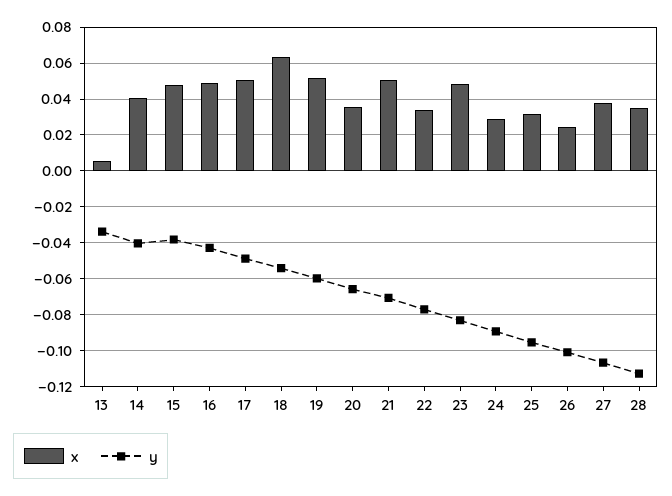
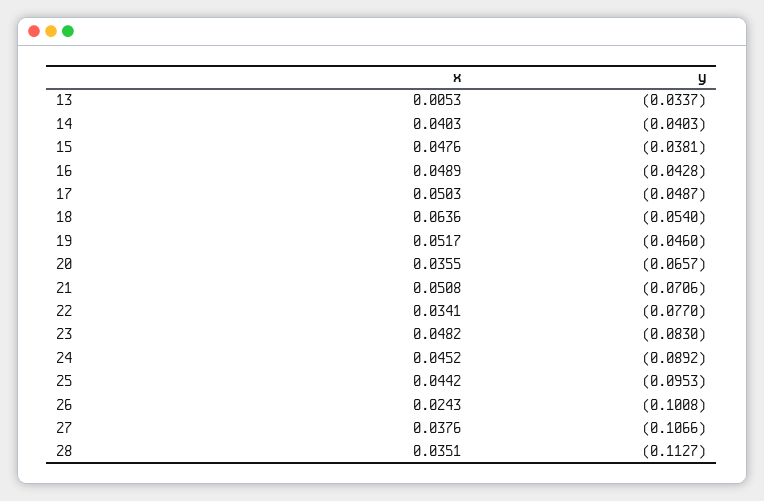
y, 19: -0.06 -> -0.046
x, 24: 0.03 -> 0.0452
x, 25: 0.03 -> 0.0442

